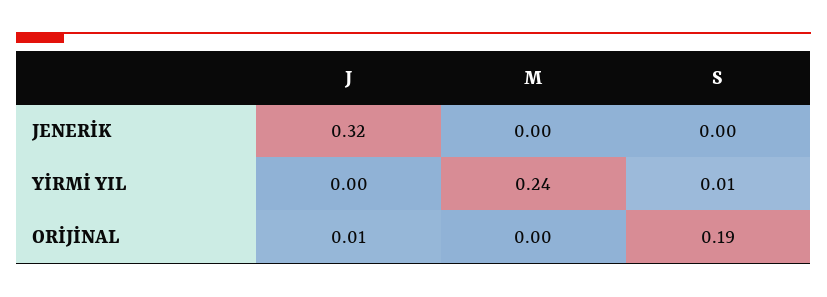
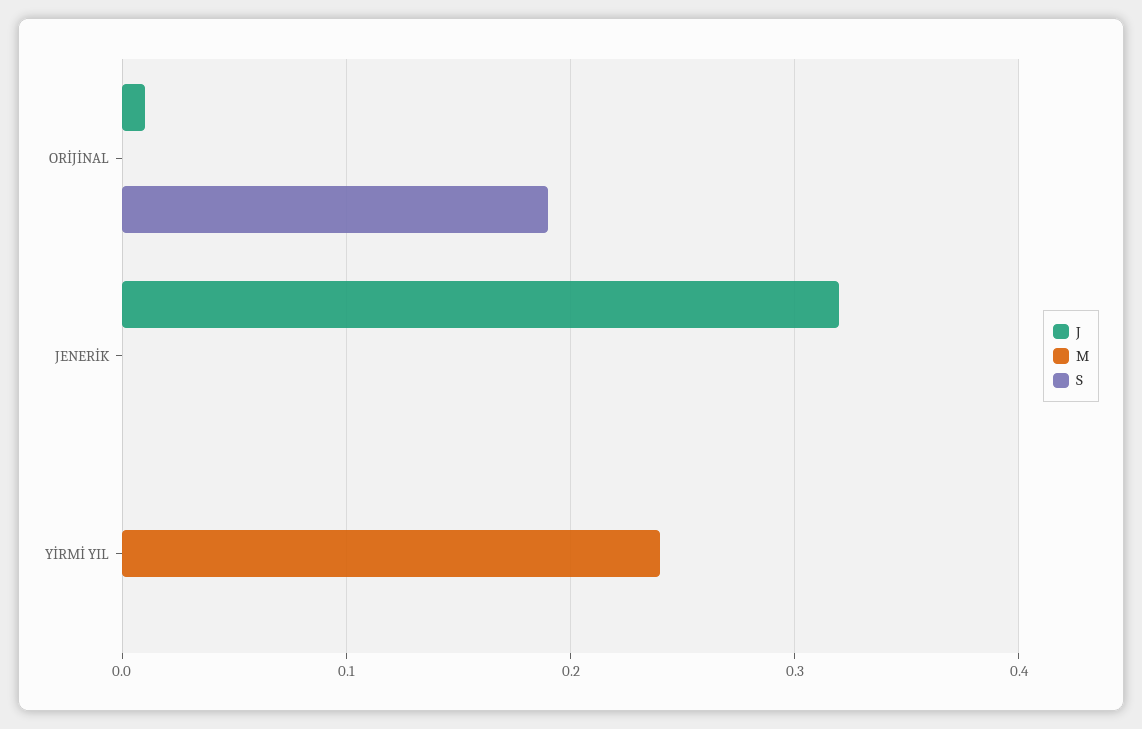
S, YİRMİ YIL: 0.01 -> 0

